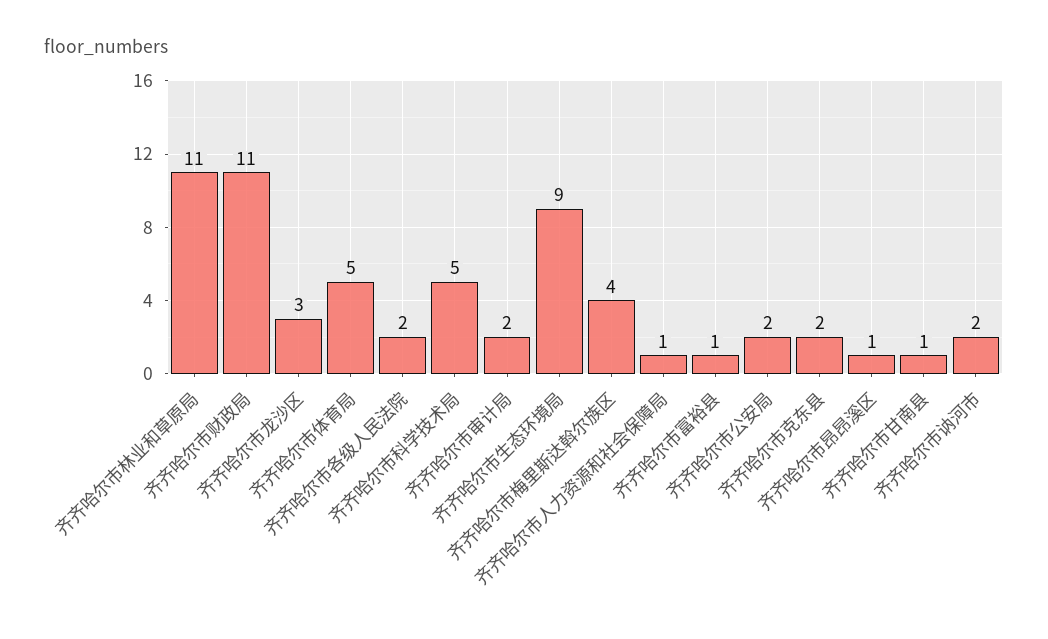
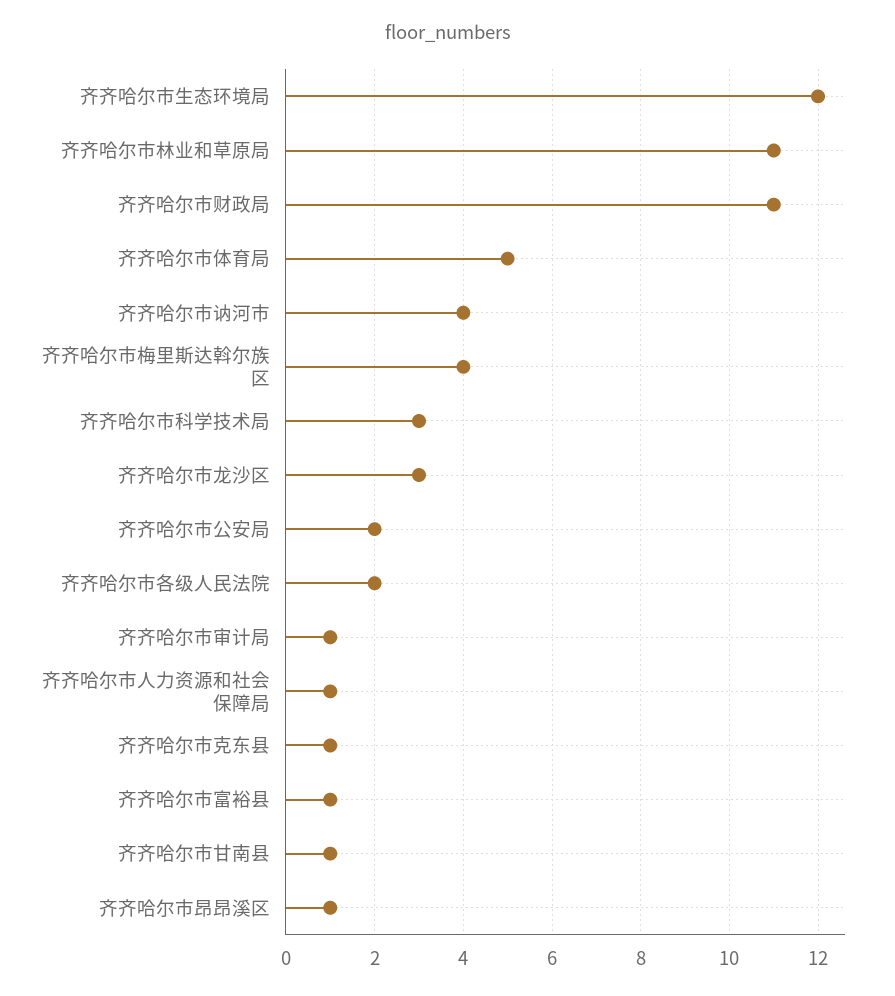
齐齐哈尔市科学技术局: 5 -> 3
齐齐哈尔市审计局: 2 -> 1
齐齐哈尔市生态环境局: 9 -> 12
齐齐哈尔市克东县: 2 -> 1
齐齐哈尔市讷河市: 2 -> 4

